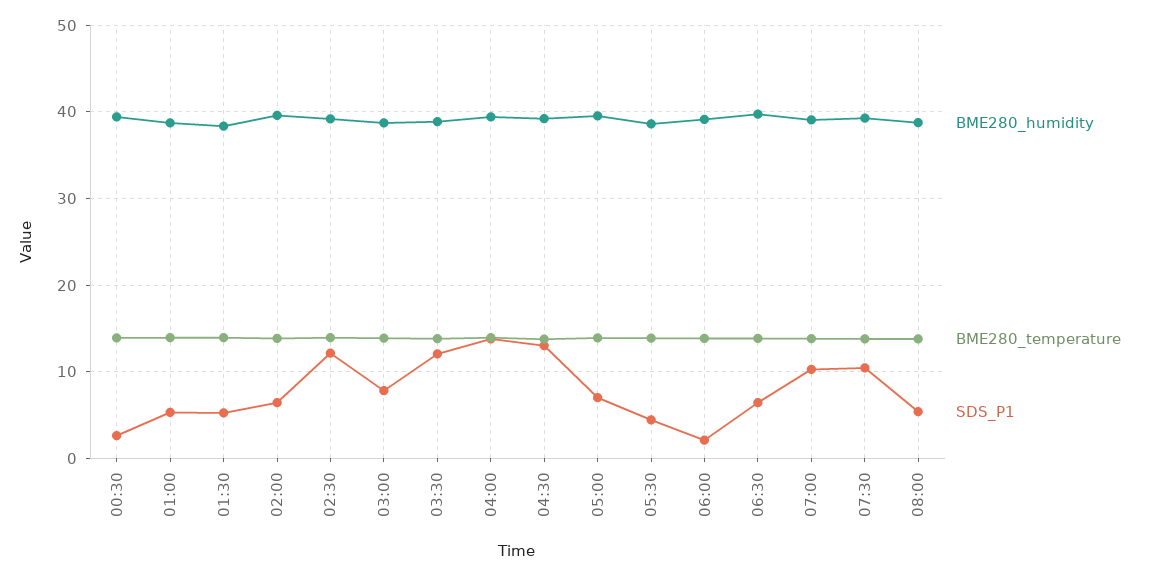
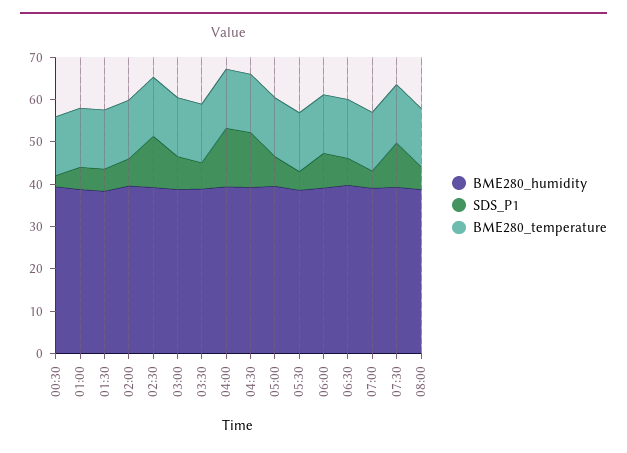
SDS_P1, 03:30: 12 -> 6
SDS_P1, 06:00: 2 -> 8
SDS_P1, 07:00: 10 -> 4

